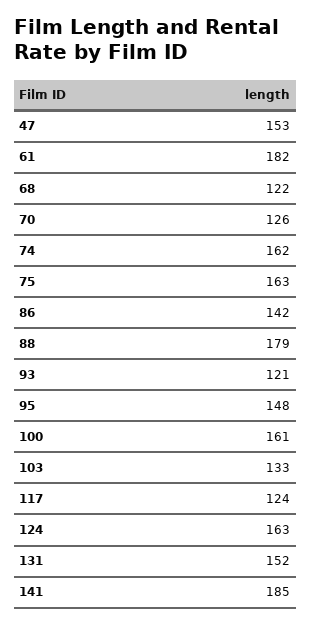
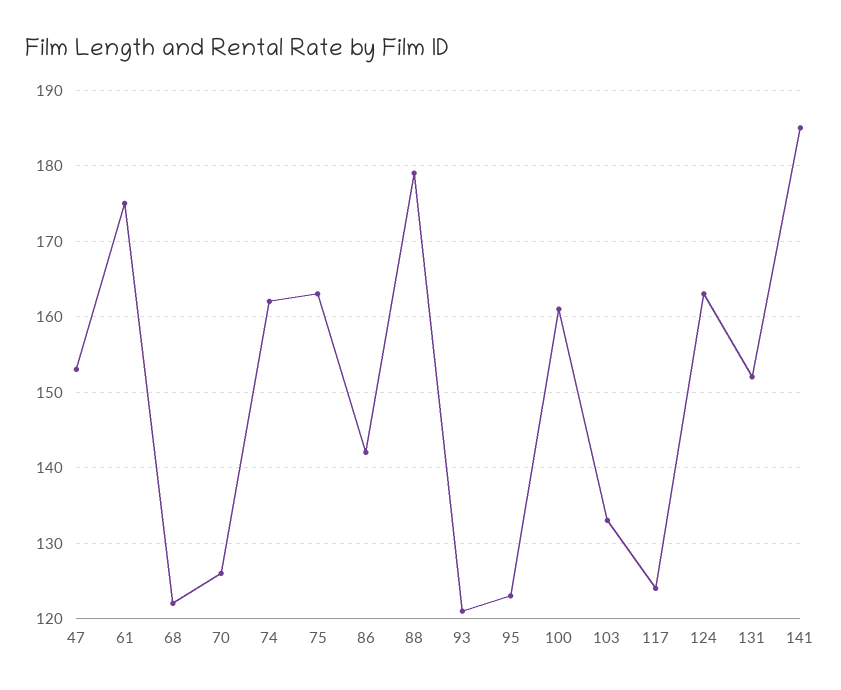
61: 182 -> 175
95: 148 -> 123

